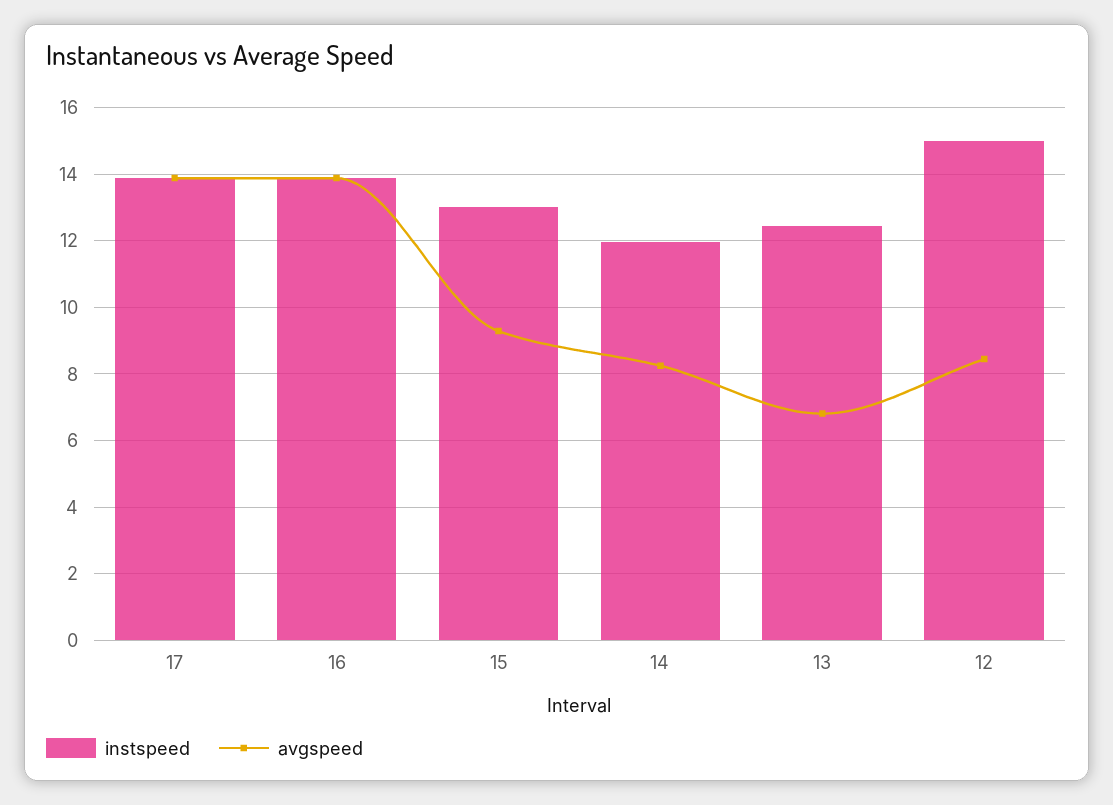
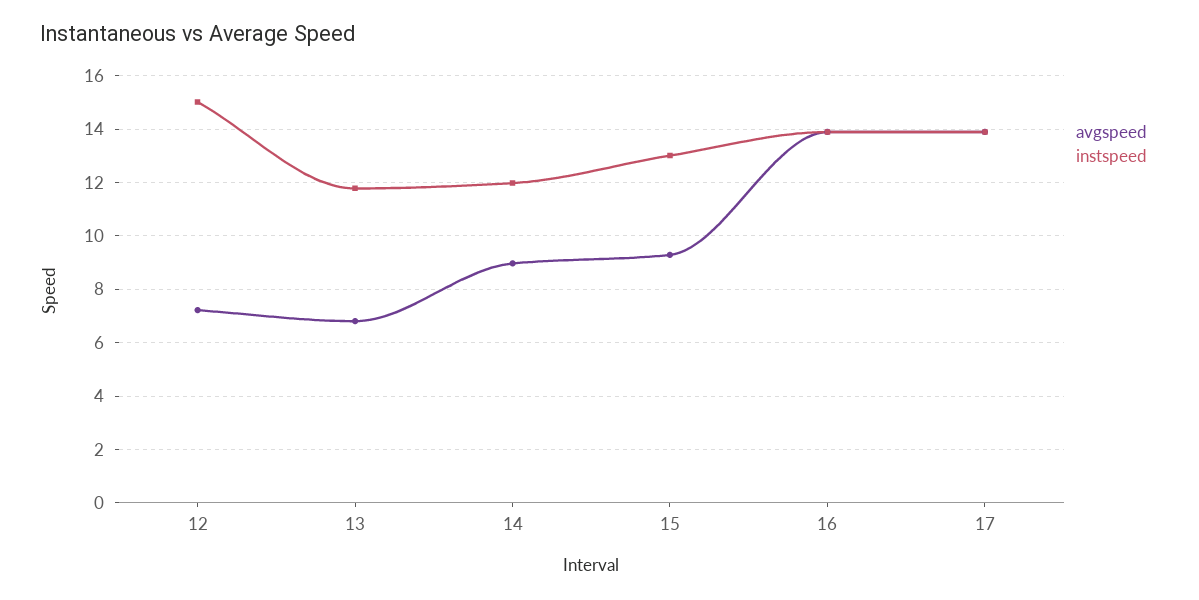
avgspeed, 14: 8.2 -> 9
instspeed, 13: 12.4 -> 11.75
avgspeed, 12: 8.4 -> 7.25

